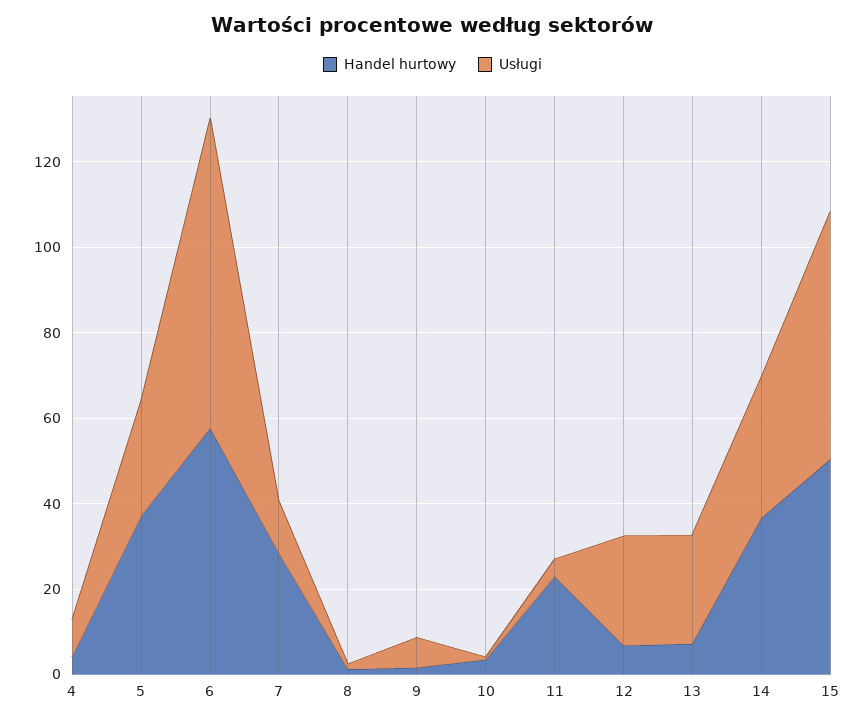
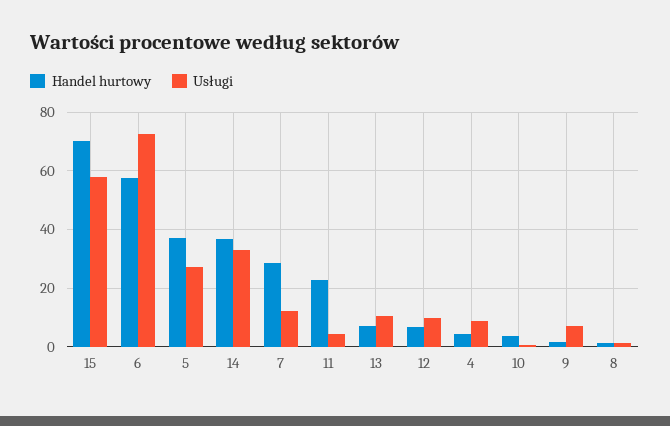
Usługi, 12: 25 -> 10
Usługi, 13: 25 -> 10
Handel hurtowy, 15: 50 -> 70

